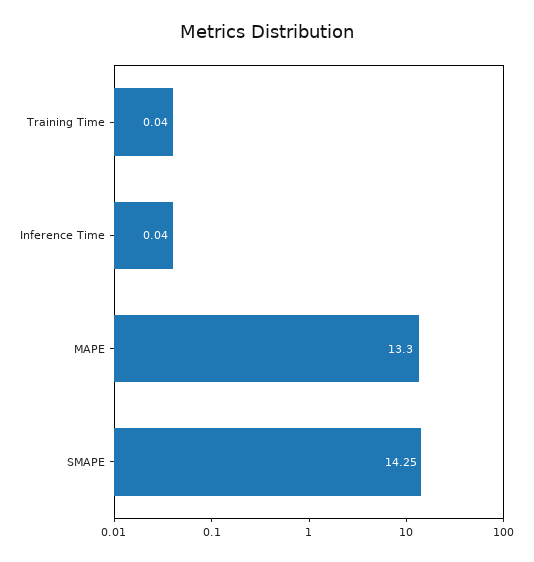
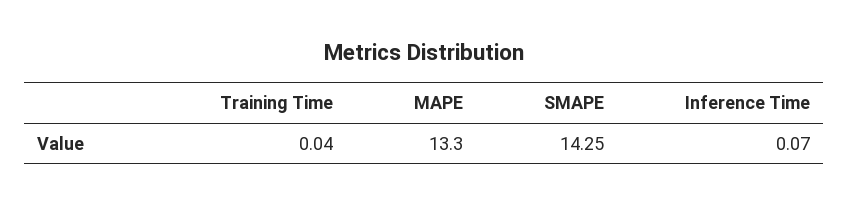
Inference Time: 0.04 -> 0.07

